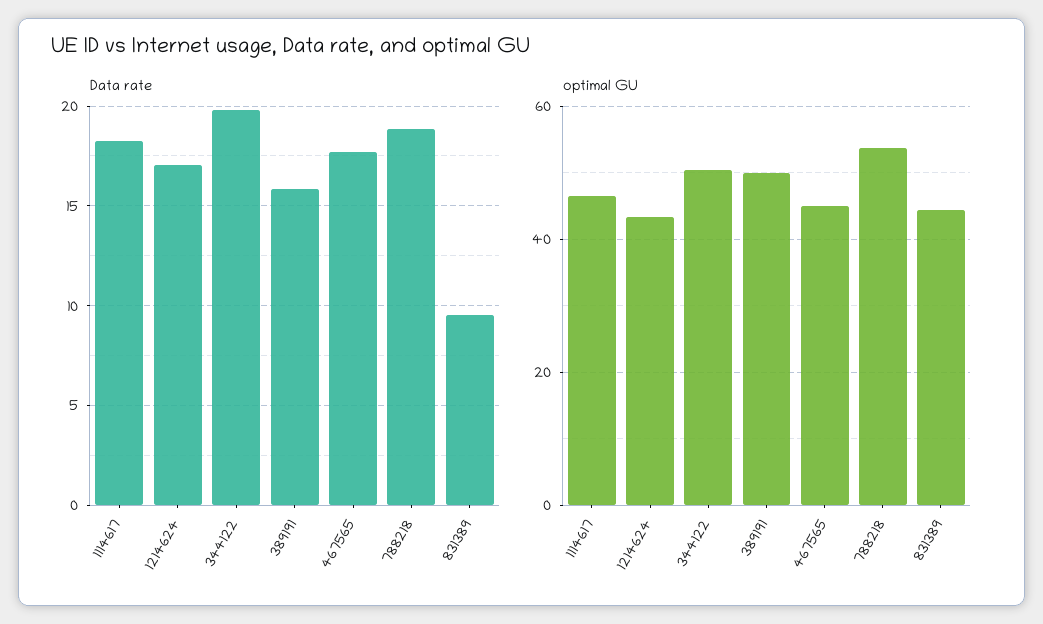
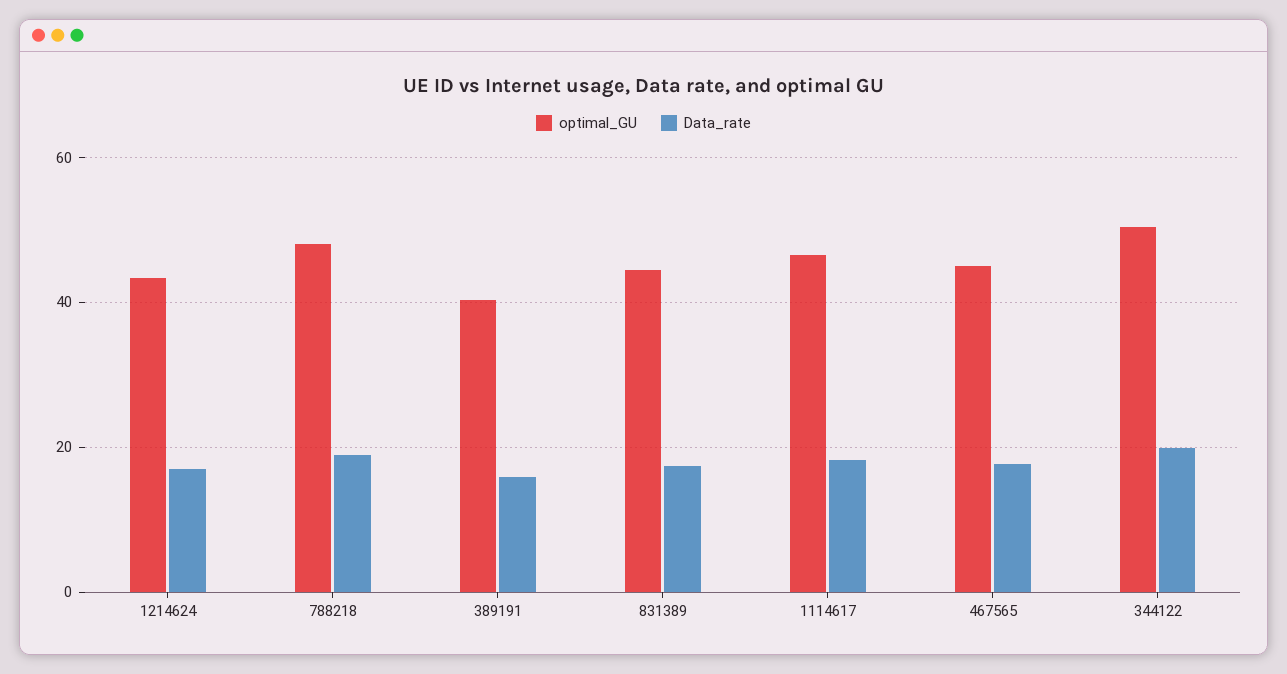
Data rate, 831389: 9.5 -> 18
optimal GU, 389191: 50 -> 40
optimal GU, 788218: 54 -> 48

